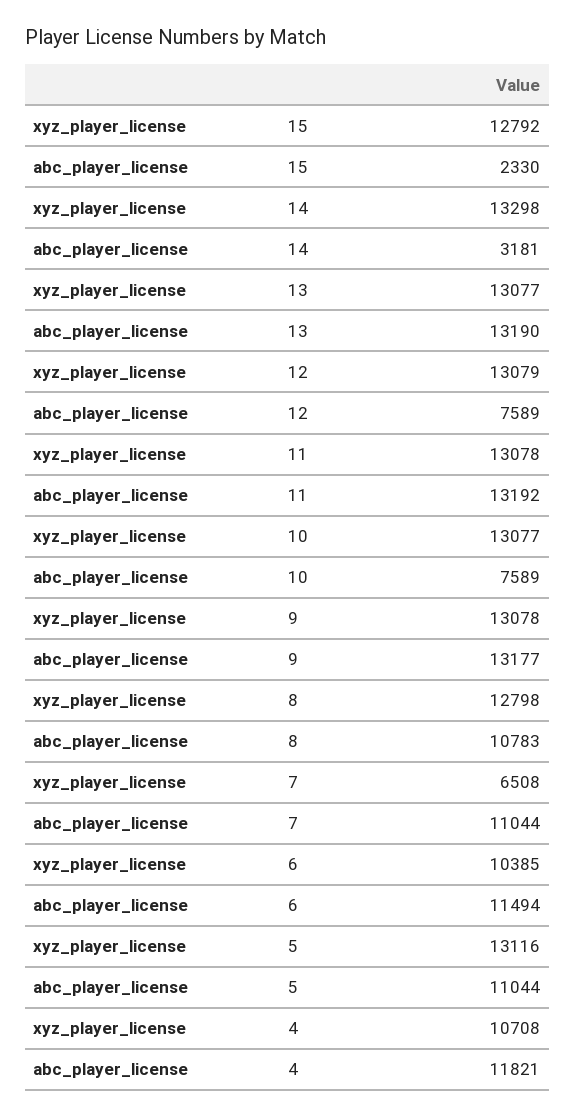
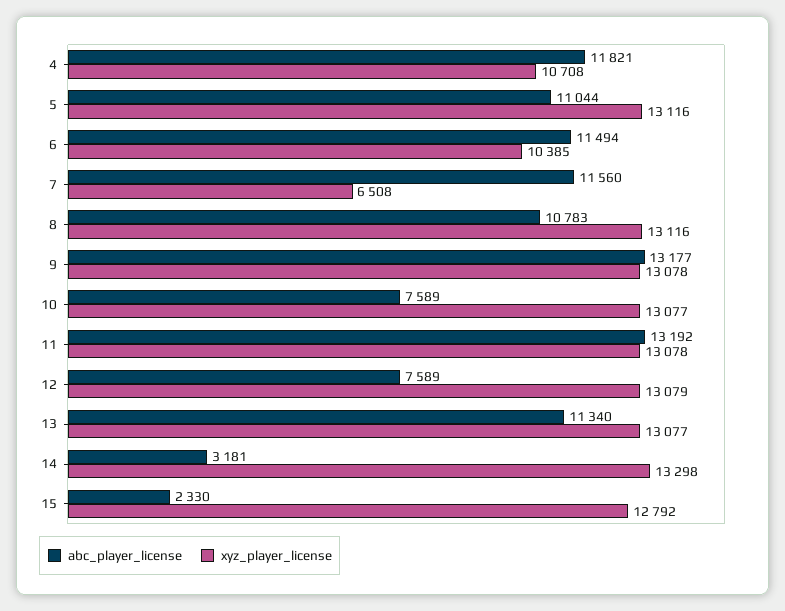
abc_player_license, 13: 13190 -> 11340
xyz_player_license, 8: 12798 -> 13116
abc_player_license, 7: 11044 -> 11560

